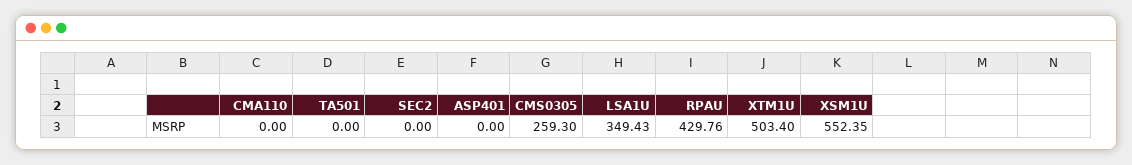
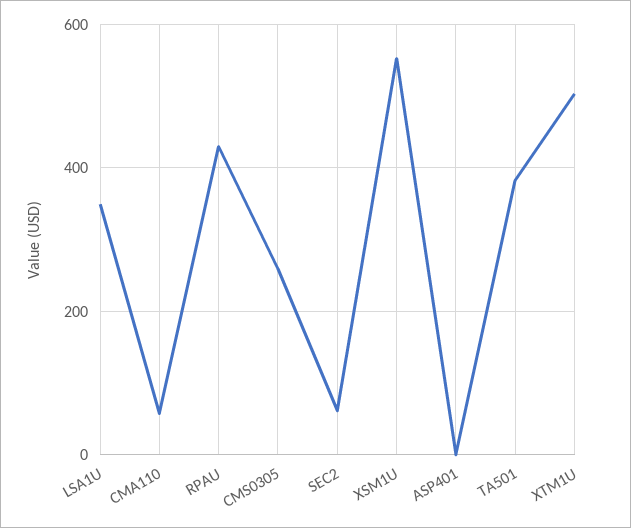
CMA110: 0 -> 60
TA501: 0 -> 380
SEC2: 0 -> 60

